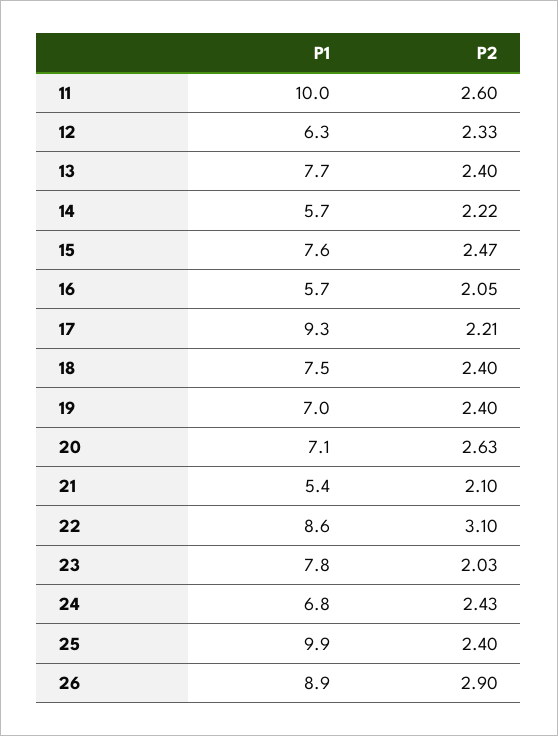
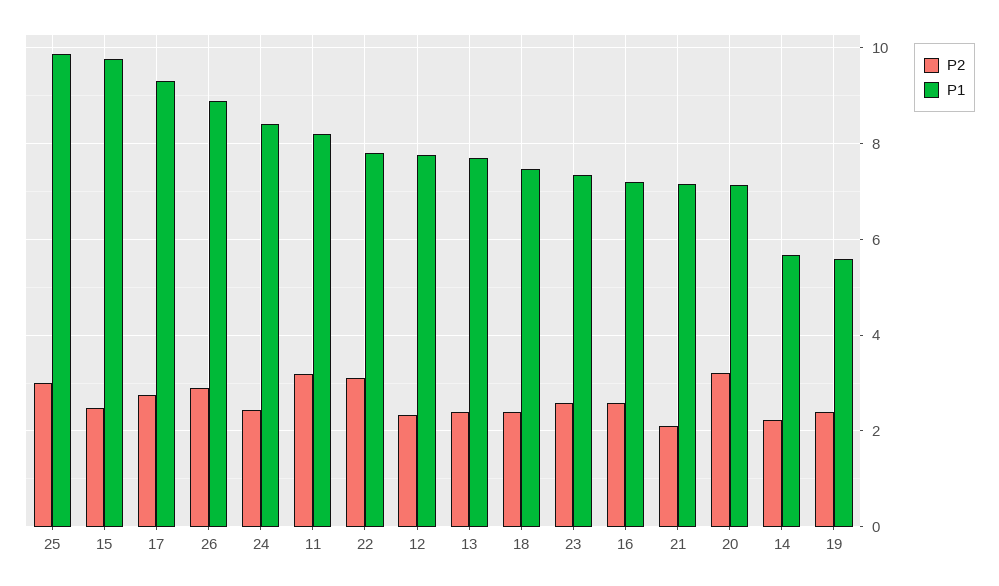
P1, 11: 10 -> 8.2
P2, 11: 2.6 -> 3.2
P1, 12: 6.3 -> 7.8
P1, 15: 7.6 -> 9.8
P1, 16: 5.7 -> 7.2
P2, 16: 2.05 -> 2.6
P2, 17: 2.21 -> 2.8
P1, 19: 7 -> 5.6
P2, 20: 2.63 -> 3.2
P1, 21: 5.4 -> 7.2
P1, 22: 8.6 -> 7.8
P1, 23: 7.8 -> 7.4
P2, 23: 2.03 -> 2.6
P1, 24: 6.8 -> 8.4
P2, 25: 2.4 -> 3

